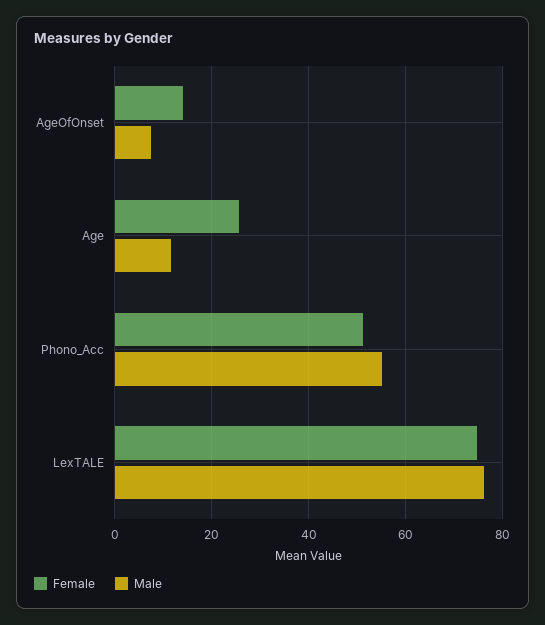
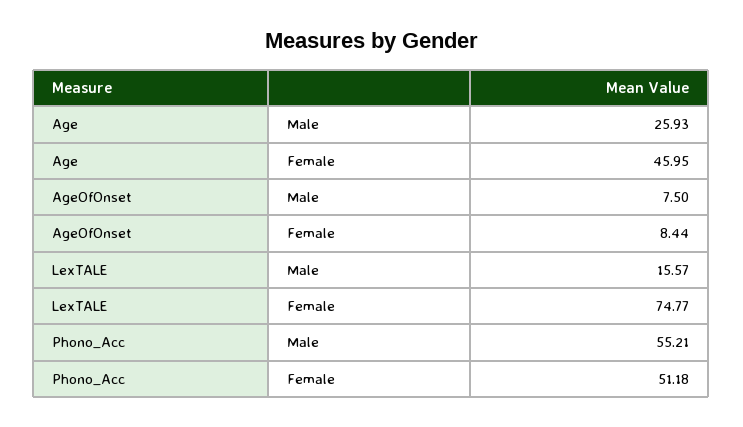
Female, AgeOfOnset: 14 -> 8.44
Female, Age: 26 -> 45.95
Male, Age: 12 -> 25.93
Male, LexTALE: 76 -> 15.57

